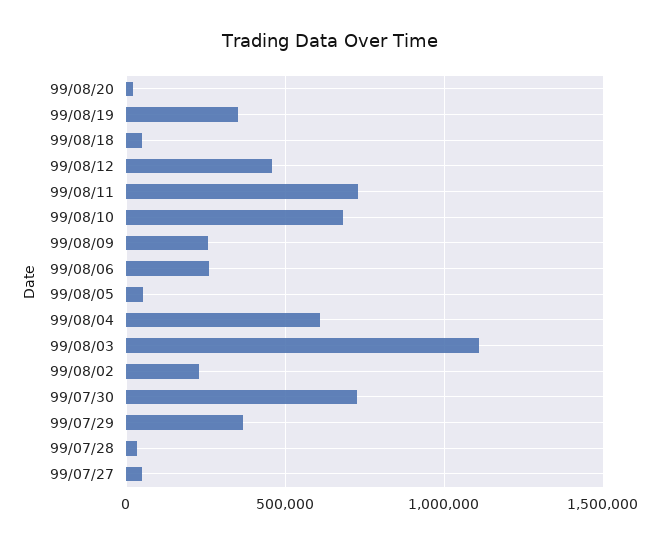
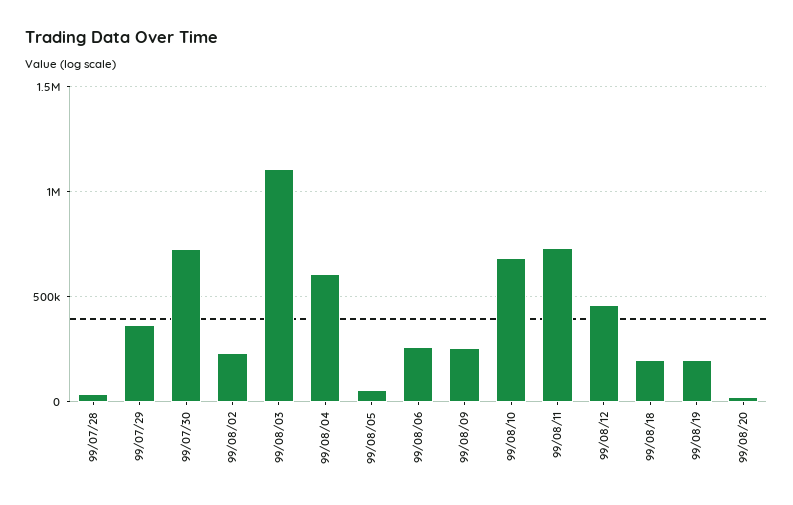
99/08/19: 350000 -> 200000
99/08/18: 50000 -> 200000
99/07/27: 50000 -> none

